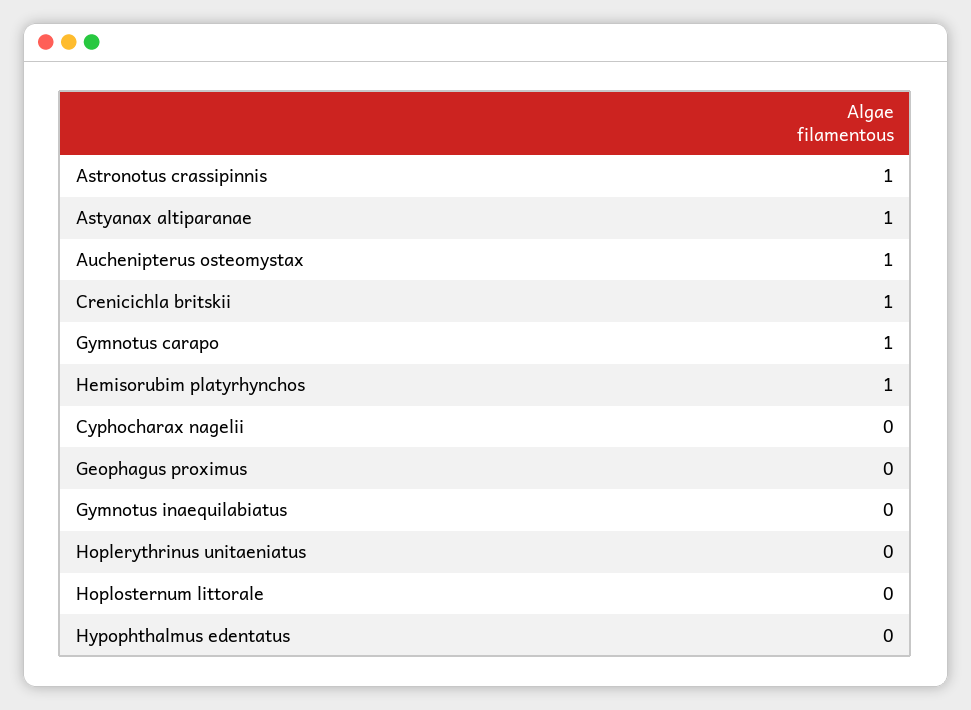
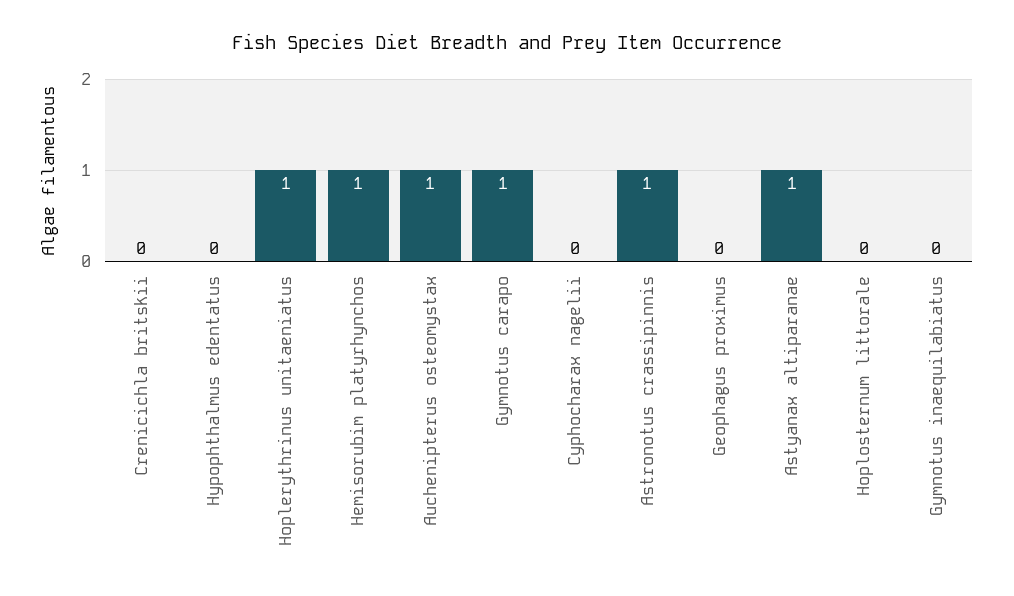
Crenicichla britskii: 1 -> 0
Hoplerythrinus unitaeniatus: 0 -> 1

